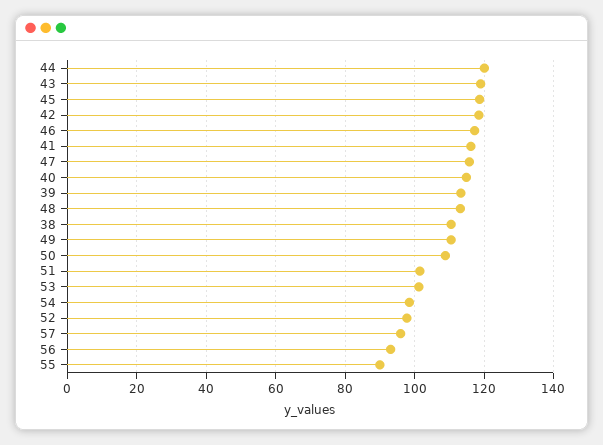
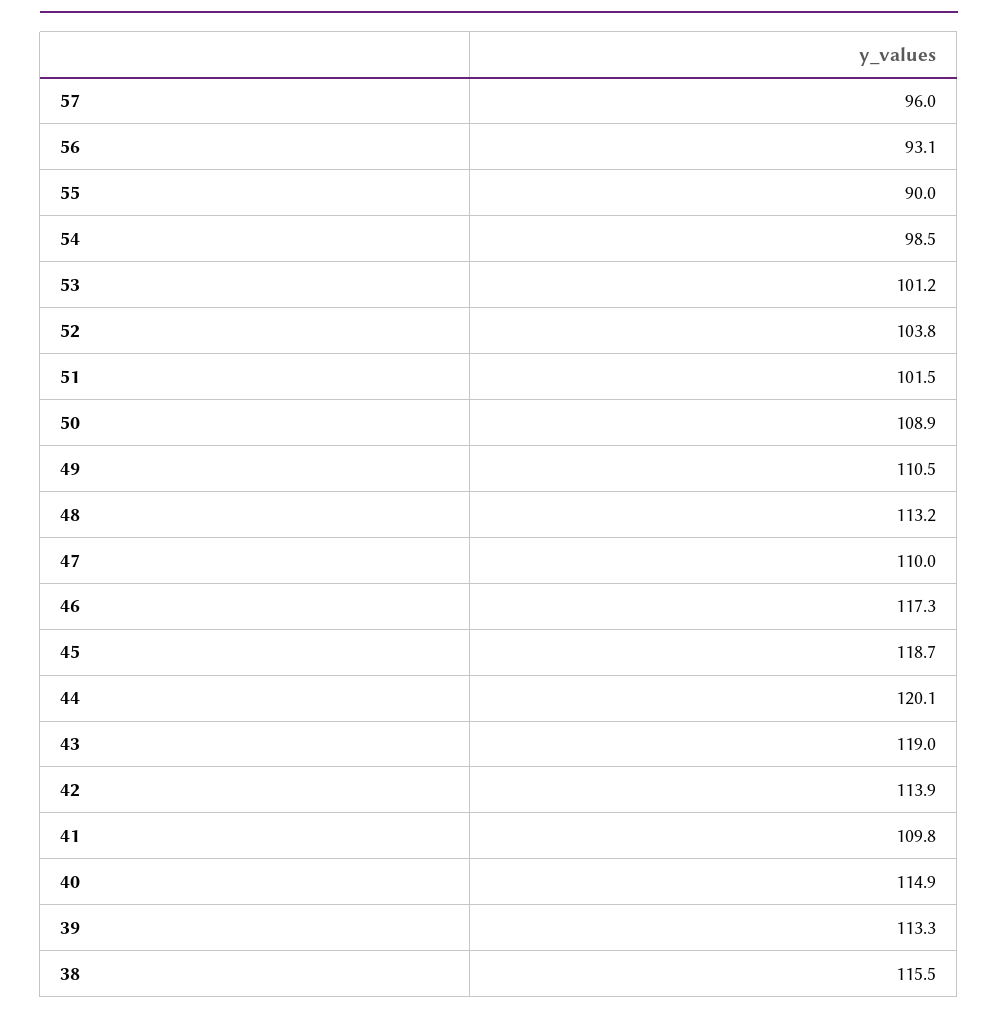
42: 118 -> 113.9
41: 116 -> 109.8
47: 116 -> 110
38: 110 -> 115.5
52: 98 -> 103.8

